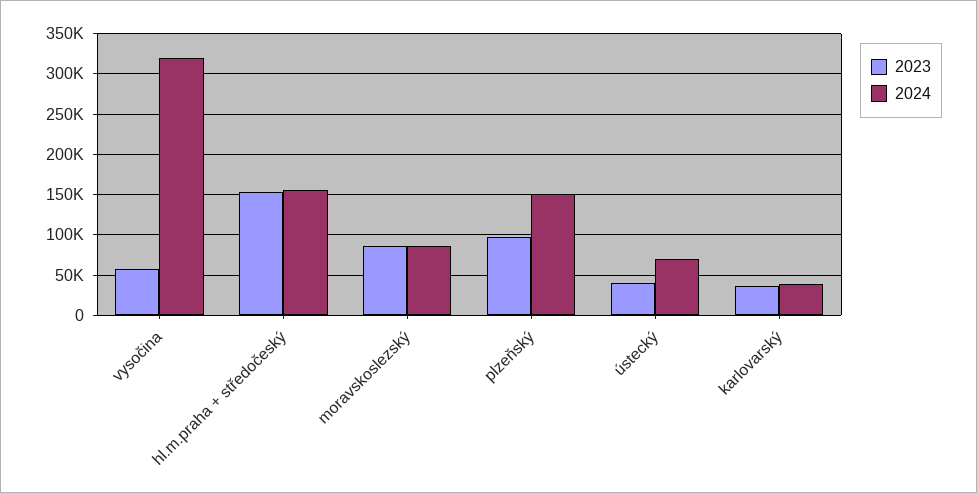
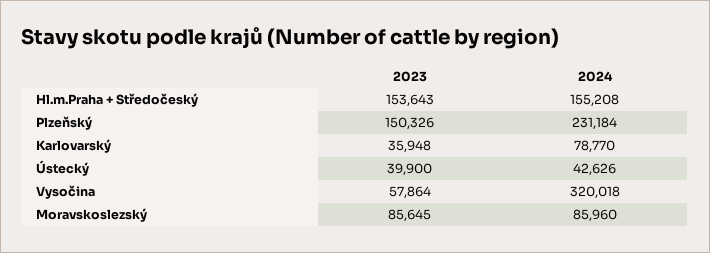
2023, plzeňský: 100000 -> 150326
2024, plzeňský: 150000 -> 231184
2024, ústecký: 70000 -> 42626
2024, karlovarský: 40000 -> 78770

